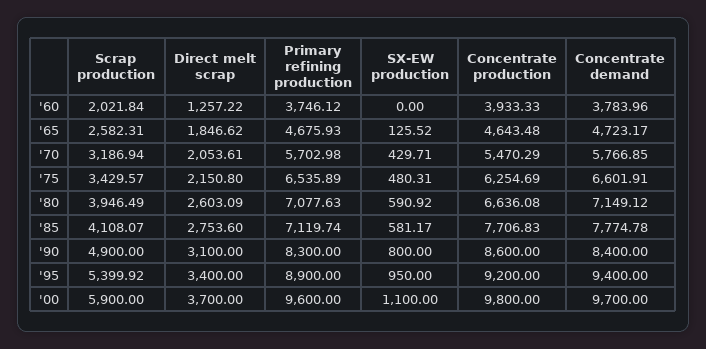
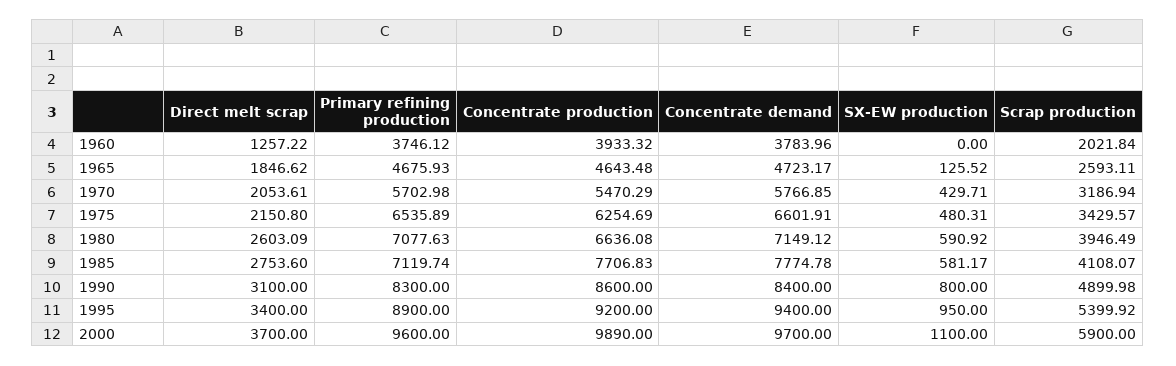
Concentrate production, '60: 3933.33 -> 3933.32
Scrap production, '65: 2582.31 -> 2593.11
Scrap production, '90: 4900 -> 4899.98
Concentrate production, '00: 9800 -> 9890

